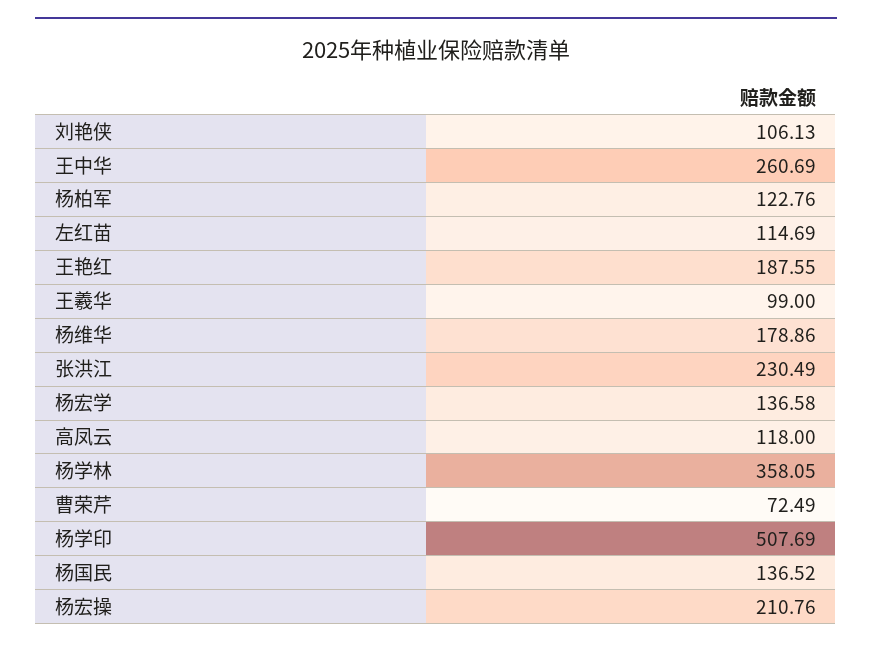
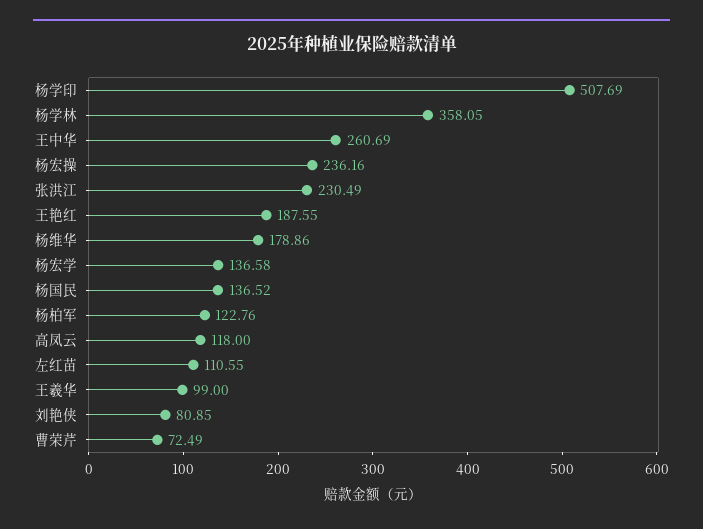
刘艳侠: 106.13 -> 80.85
左红苗: 114.69 -> 110.55
杨宏操: 210.76 -> 236.16

